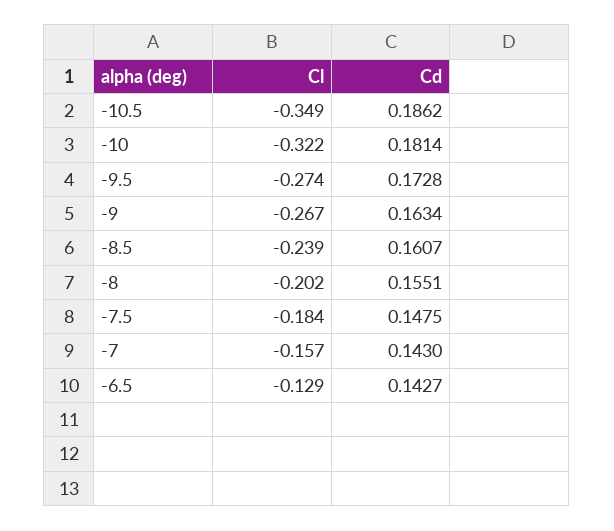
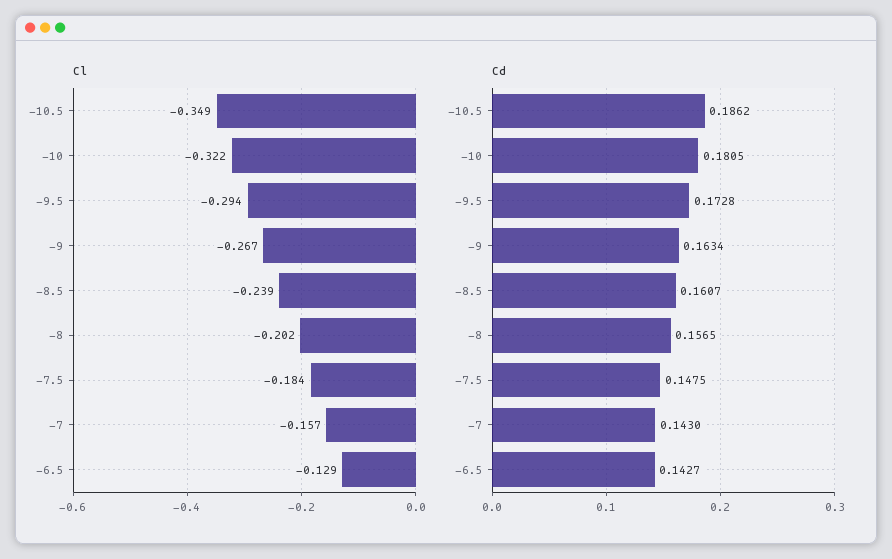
Cd, -10: 0.1814 -> 0.1805
Cl, -9.5: -0.274 -> -0.294
Cd, -8: 0.1551 -> 0.1565

